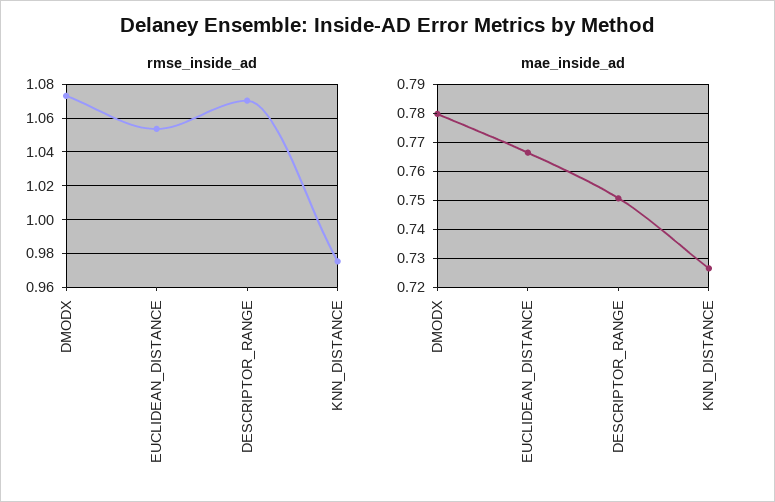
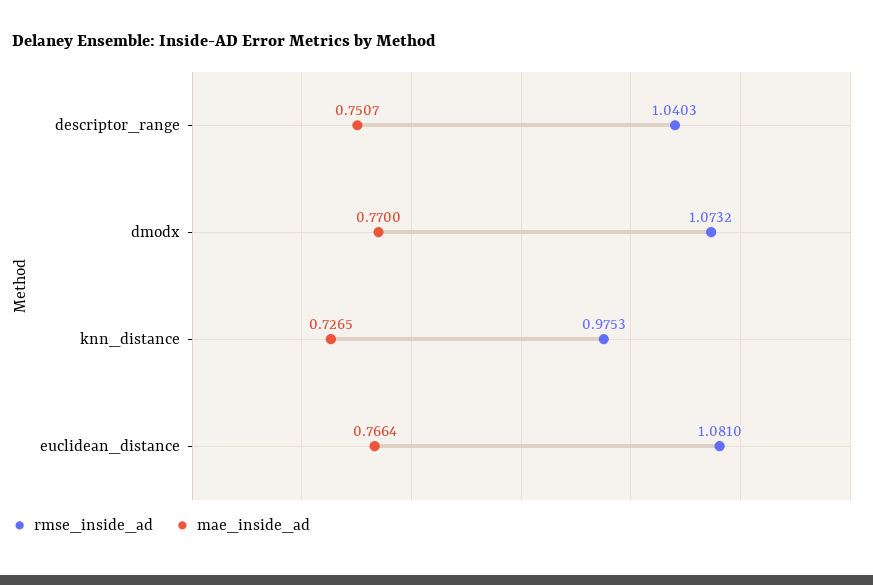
rmse_inside_ad, EUCLIDEAN_DISTANCE: 1.055 -> 1.081
rmse_inside_ad, DESCRIPTOR_RANGE: 1.07 -> 1.0403
mae_inside_ad, DMODX: 0.78 -> 0.77

